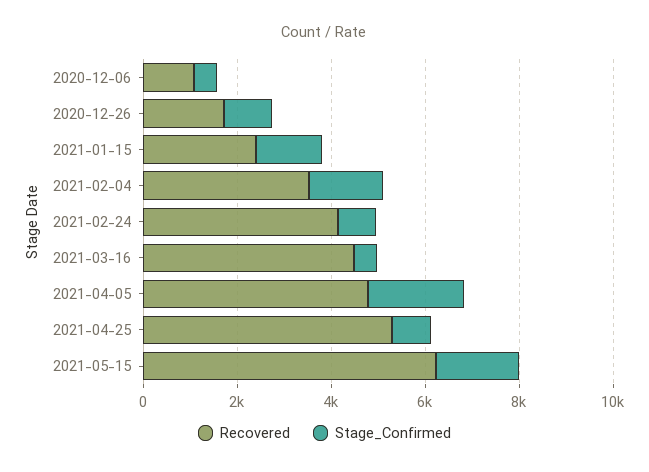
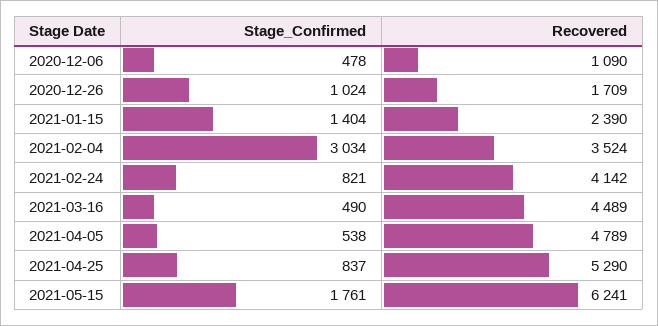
Stage_Confirmed, 2021-02-04: 1500 -> 3034
Stage_Confirmed, 2021-04-05: 2000 -> 538

